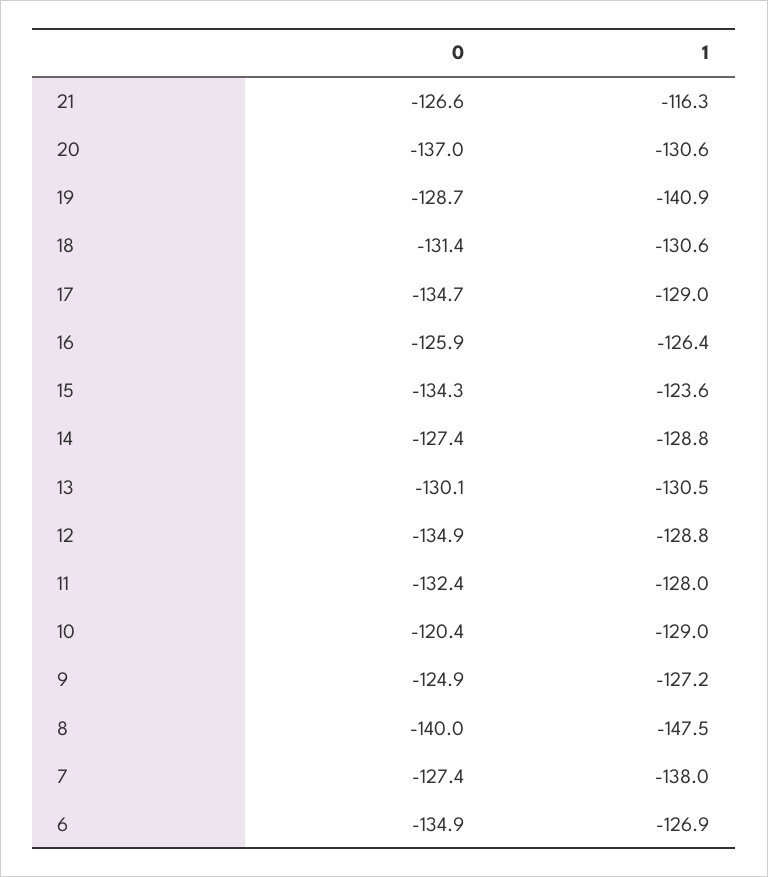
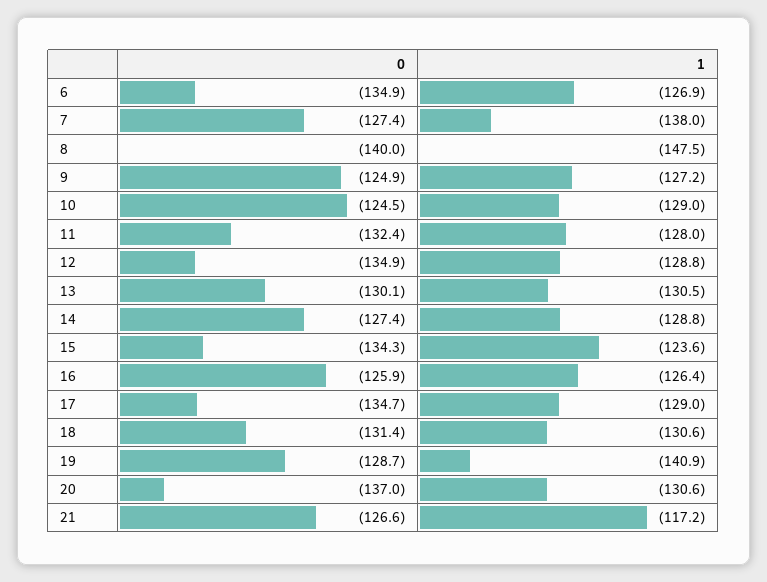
1, 21: -116.3 -> -117.2
0, 10: -120.4 -> -124.5

